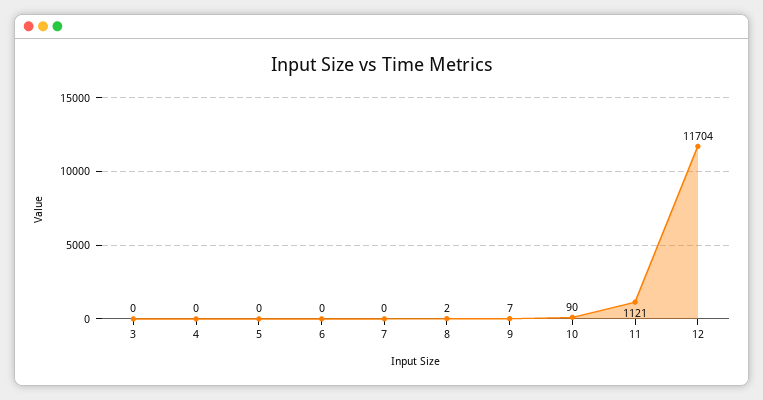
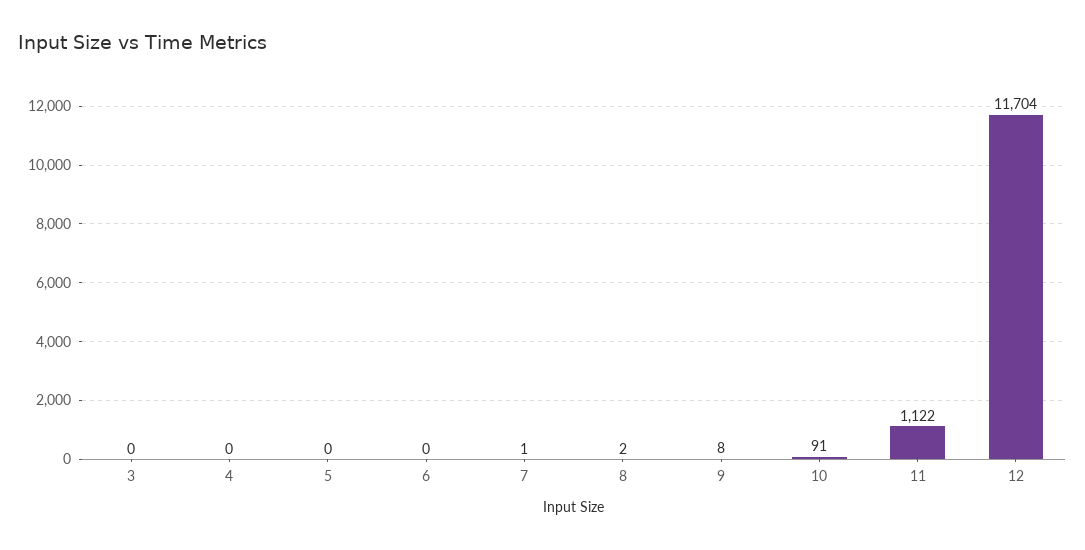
7: 0 -> 1
9: 7 -> 8
10: 90 -> 91
11: 1121 -> 1122

